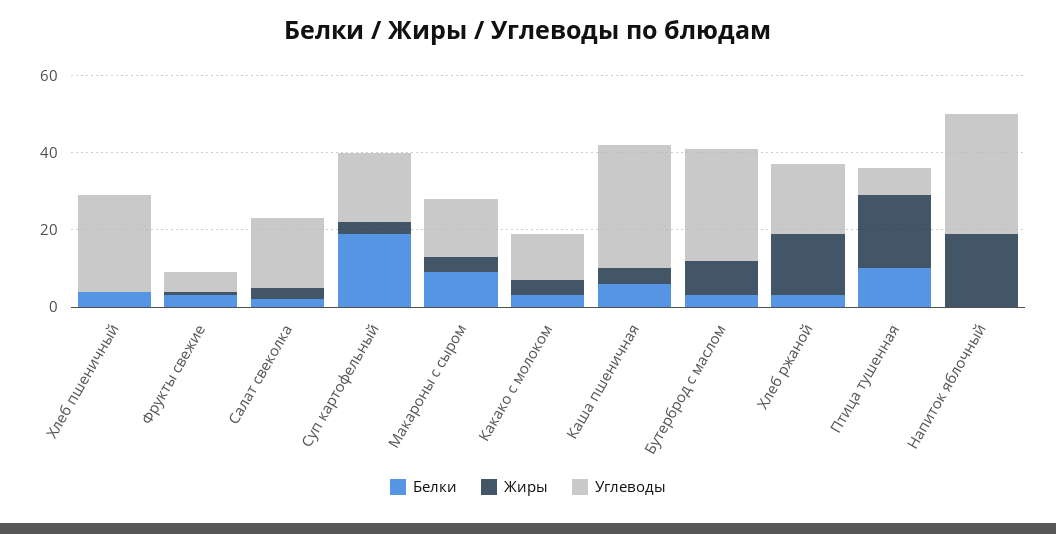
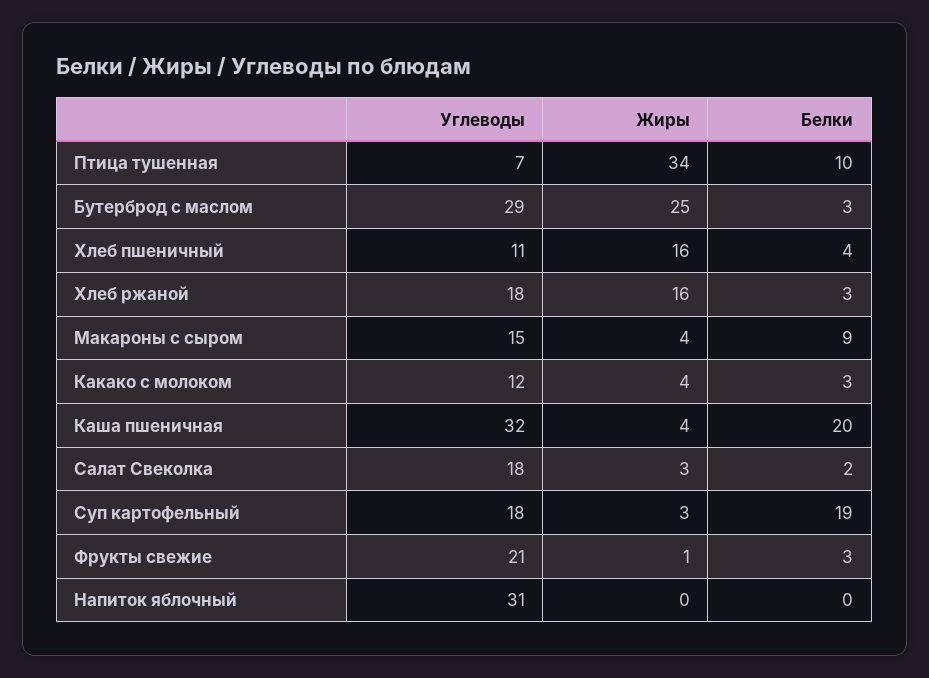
Жиры, Хлеб пшеничный: 0 -> 16
Углеводы, Хлеб пшеничный: 25 -> 11
Углеводы, Фрукты свежие: 5 -> 21
Белки, Каша пшеничная: 5 -> 20
Жиры, Бутерброд с маслом: 10 -> 25
Жиры, Птица тушенная: 20 -> 34
Жиры, Напиток яблочный: 20 -> 0

